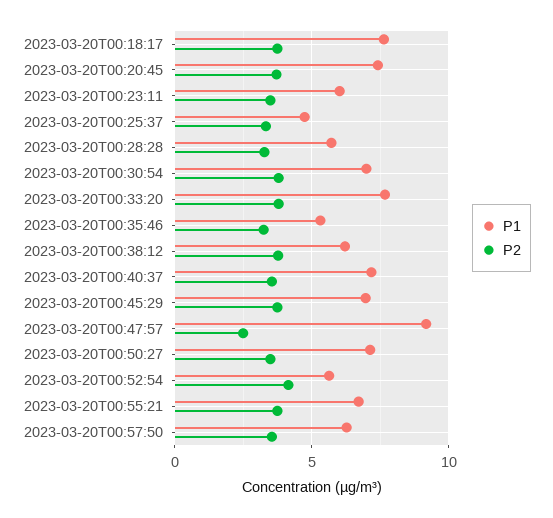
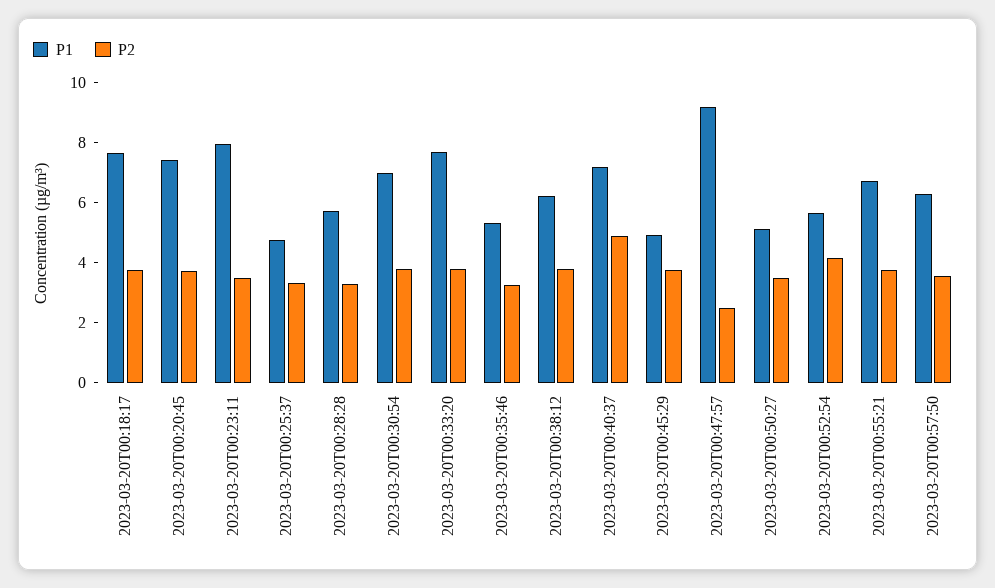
P1, 2023-03-20T00:23:11: 6 -> 8
P2, 2023-03-20T00:40:37: 3.5 -> 5
P1, 2023-03-20T00:45:29: 7 -> 5
P1, 2023-03-20T00:50:27: 7 -> 5

